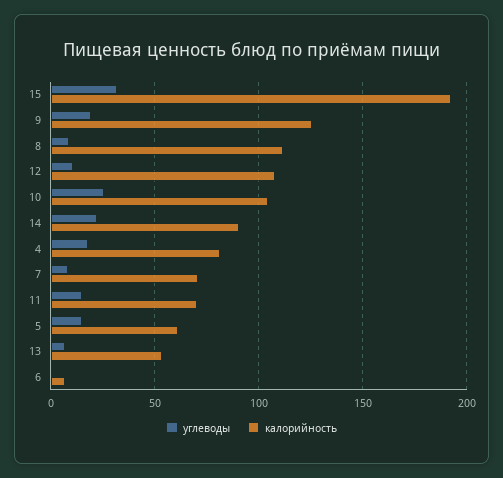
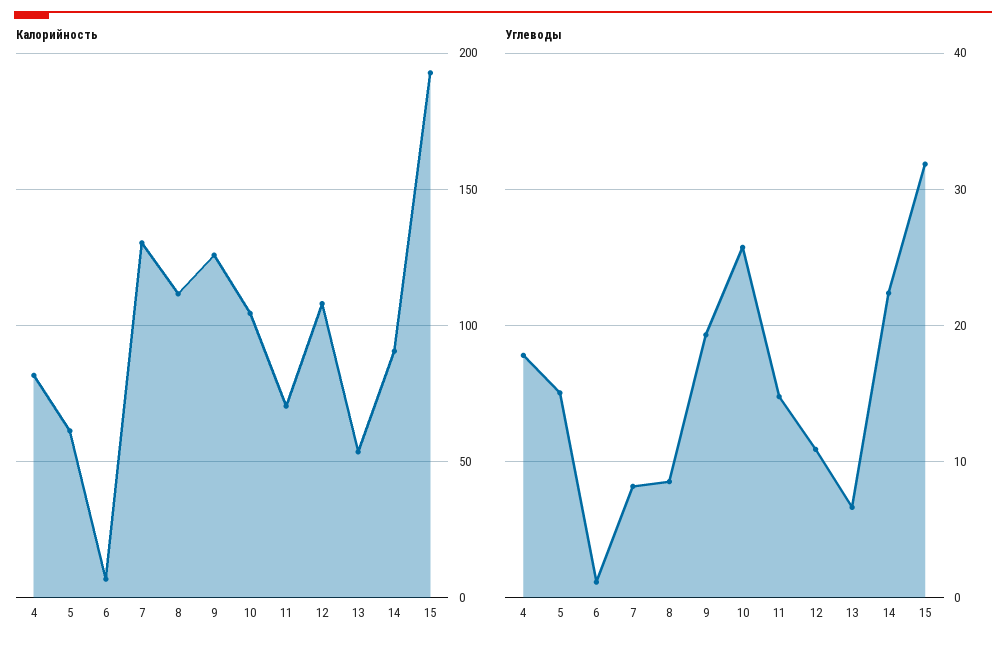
калорийность, 7: 70 -> 130

